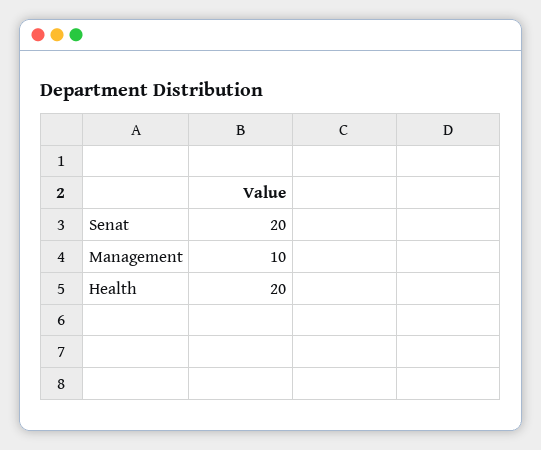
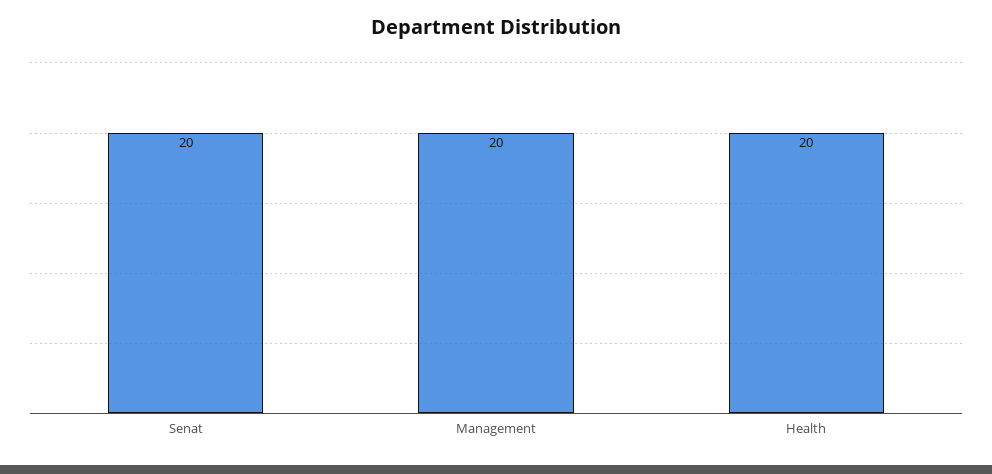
Management: 10 -> 20

